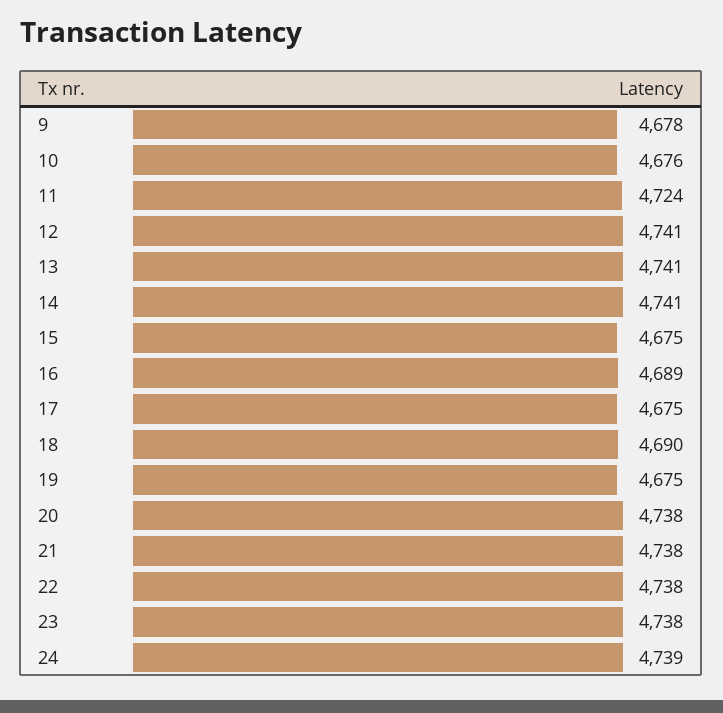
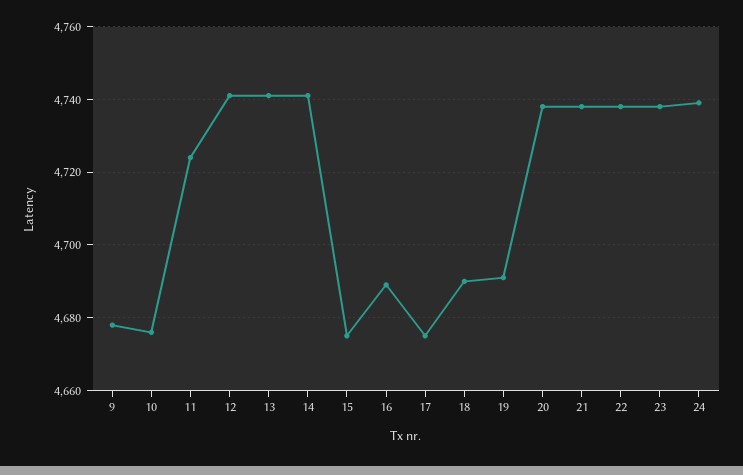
19: 4675 -> 4690

